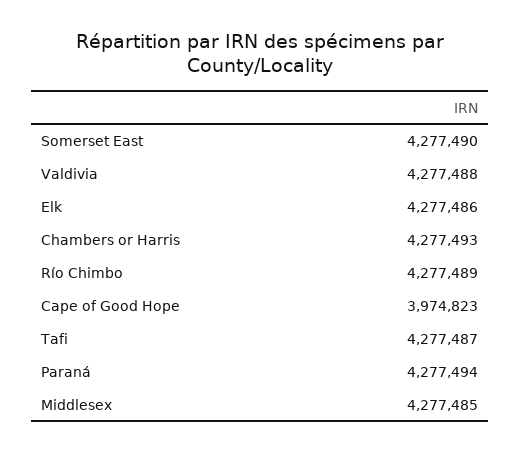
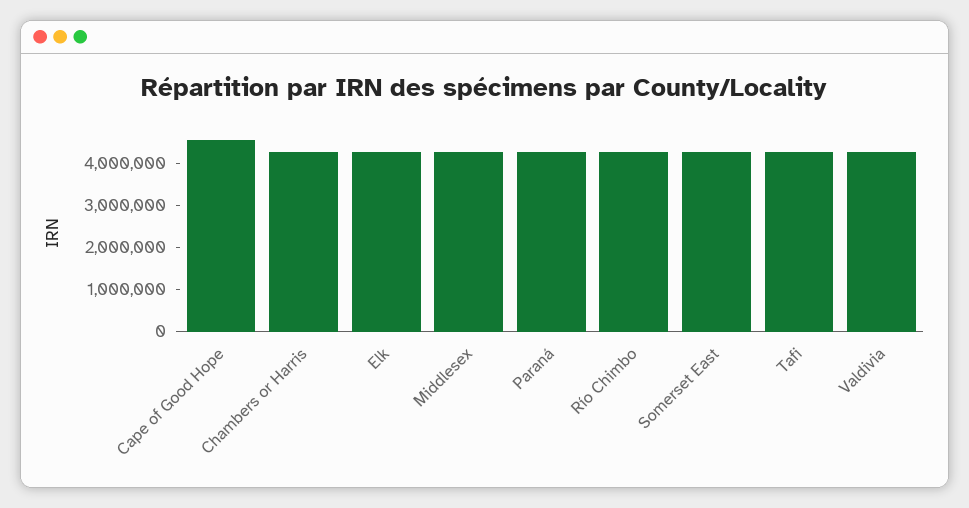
Cape of Good Hope: 3974823 -> 4600000

